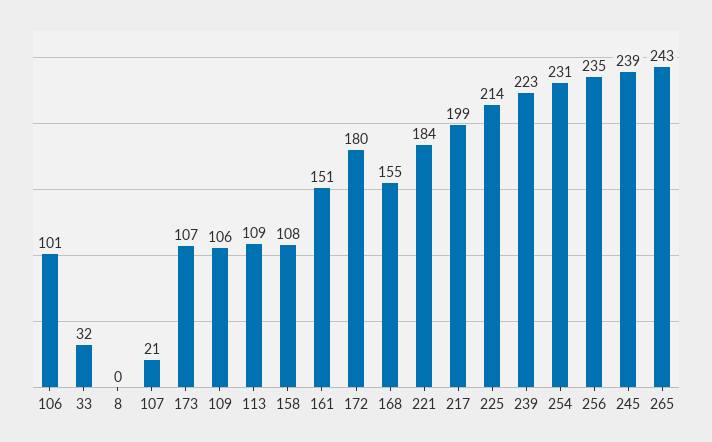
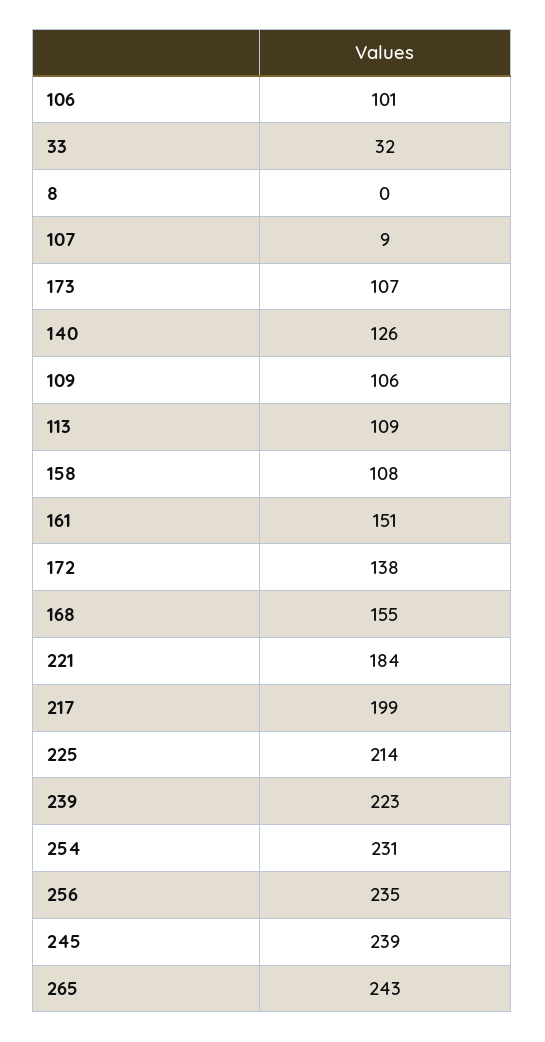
107: 21 -> 9
172: 180 -> 138
140: none -> 126

